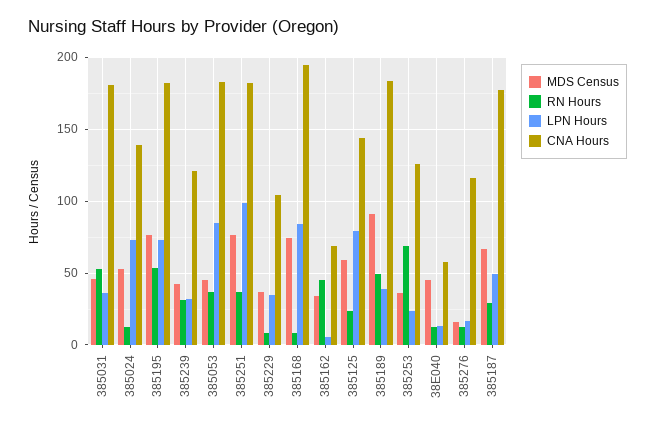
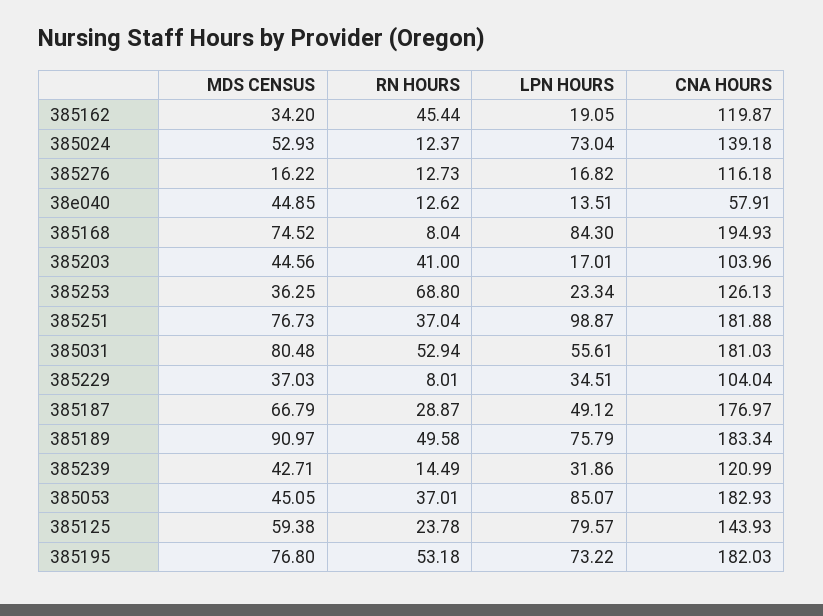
MDS Census, 385031: 45 -> 80.48
LPN Hours, 385031: 35 -> 55.61
RN Hours, 385239: 30 -> 14.49
LPN Hours, 385162: 5 -> 19.05
CNA Hours, 385162: 70 -> 119.87
LPN Hours, 385189: 40 -> 75.79
MDS Census, 385203: none -> 44.56
RN Hours, 385203: none -> 41
LPN Hours, 385203: none -> 17.01
CNA Hours, 385203: none -> 103.96

